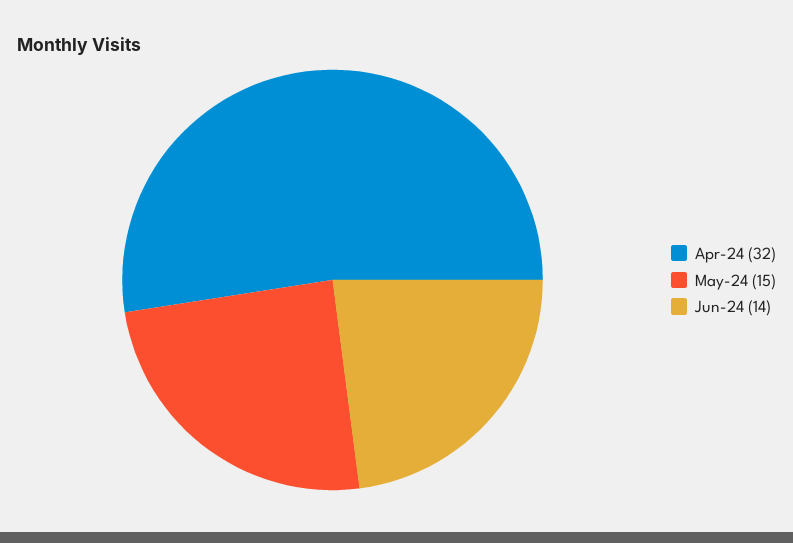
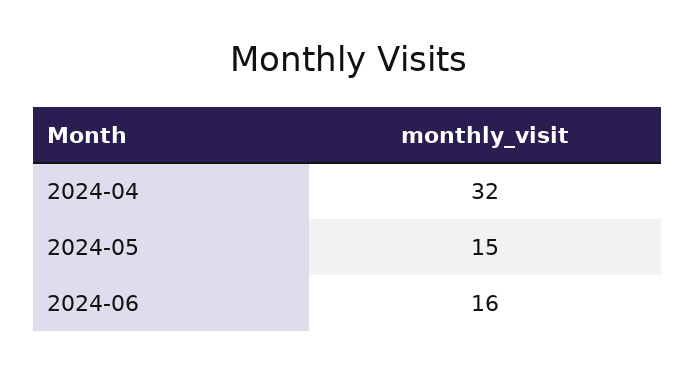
Jun-24: 14 -> 16

